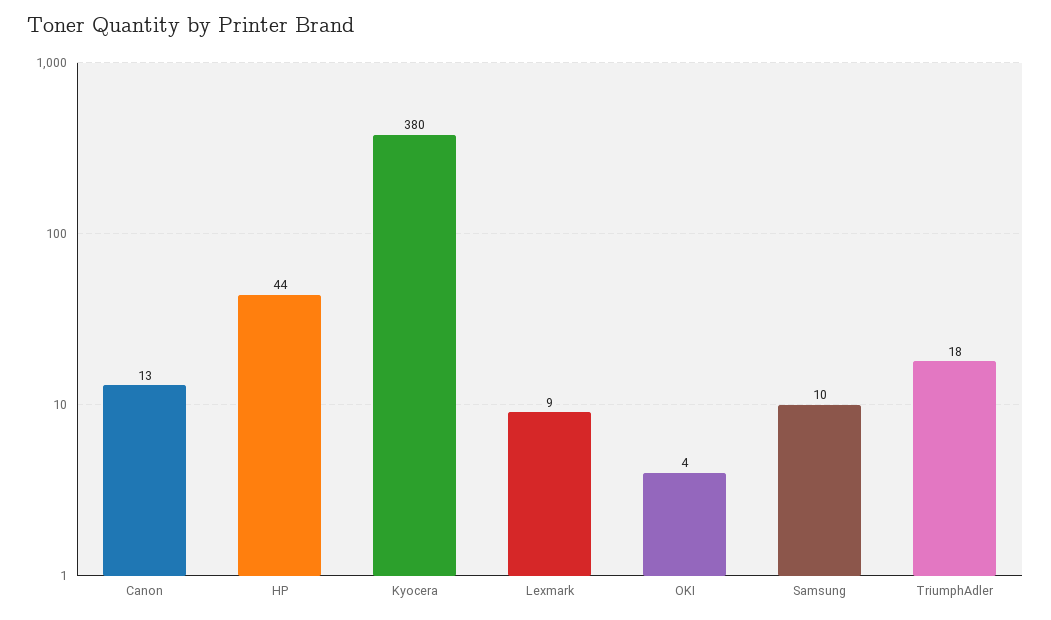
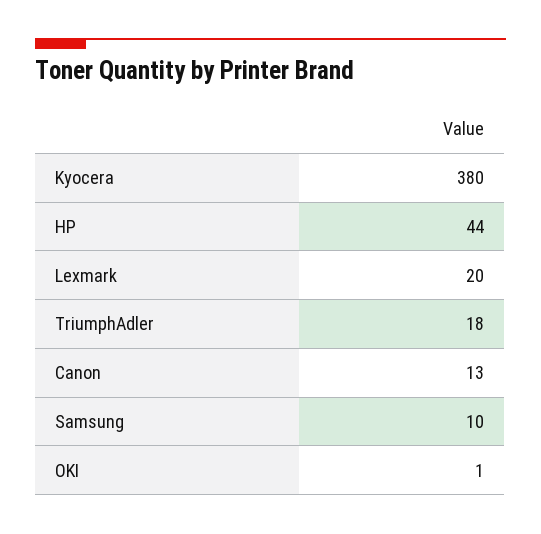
Lexmark: 9 -> 20
OKI: 4 -> 1

